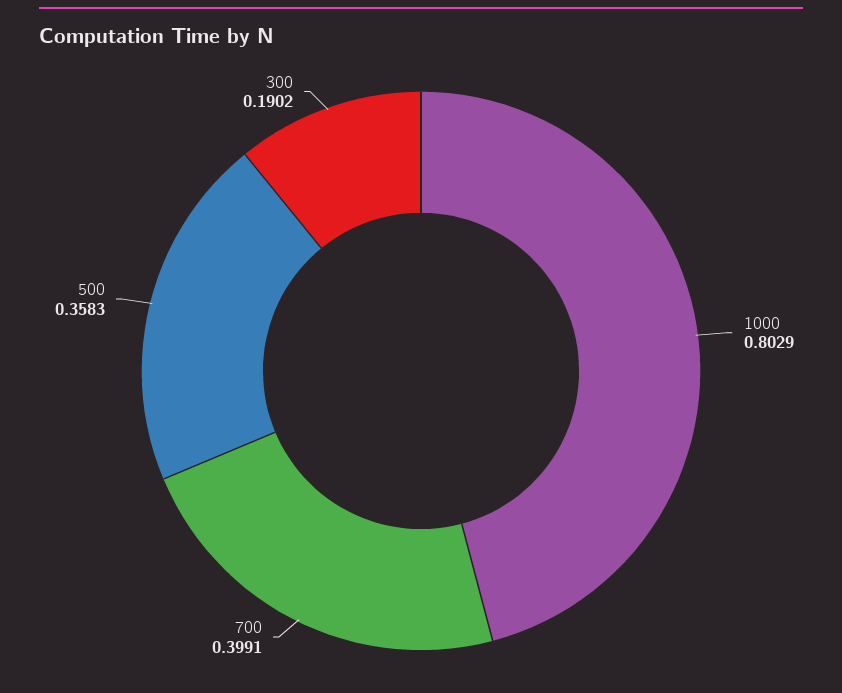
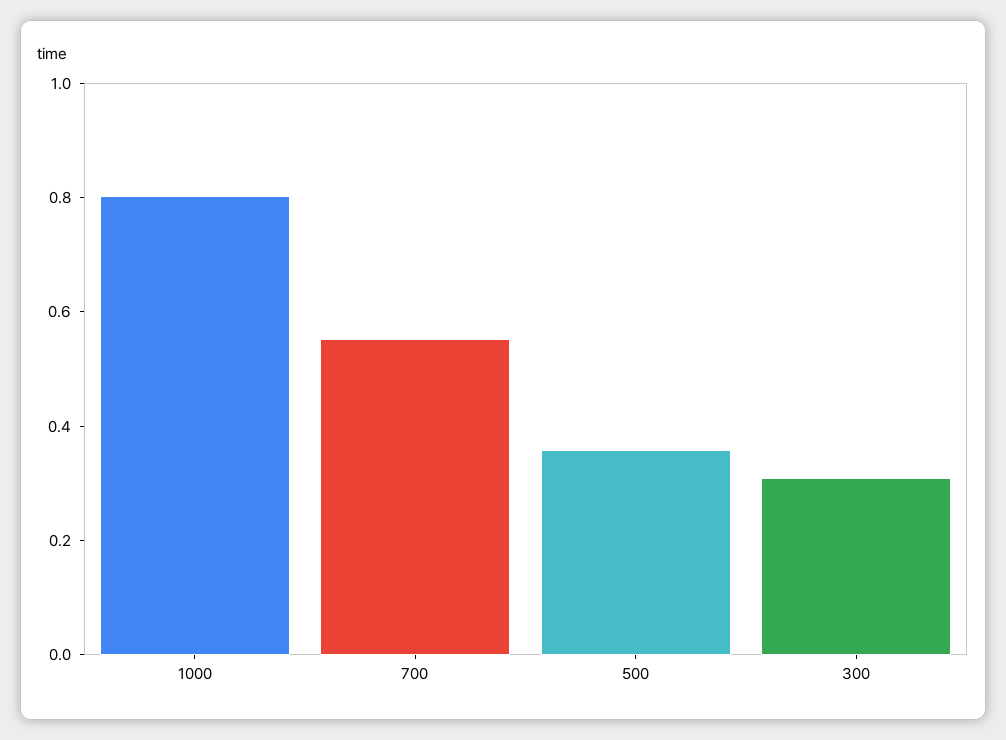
700: 0.3991 -> 0.55
300: 0.1902 -> 0.3

